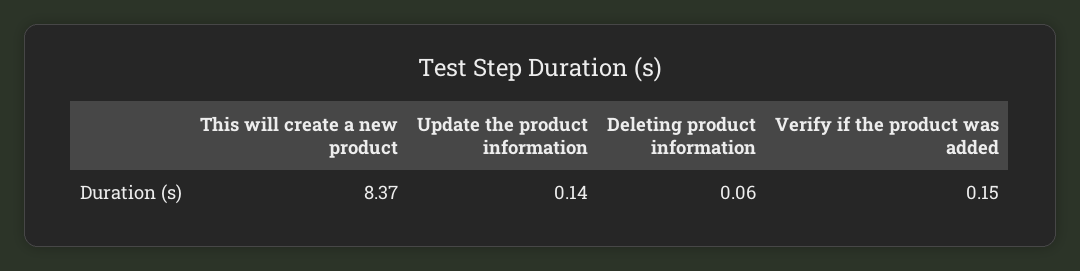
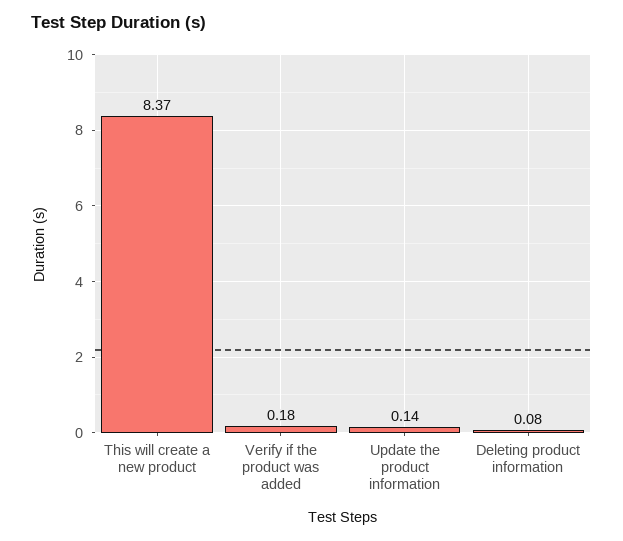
Deleting product information: 0.06 -> 0.08
Verify if the product was added: 0.15 -> 0.18

